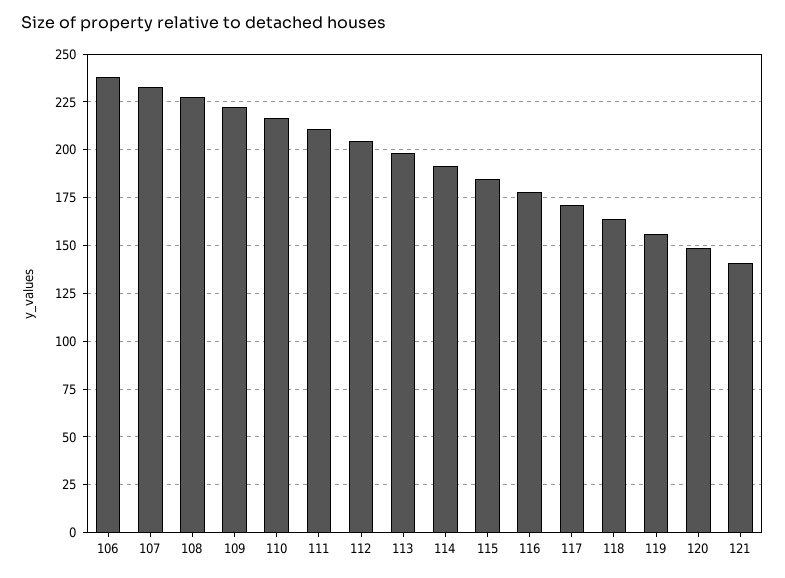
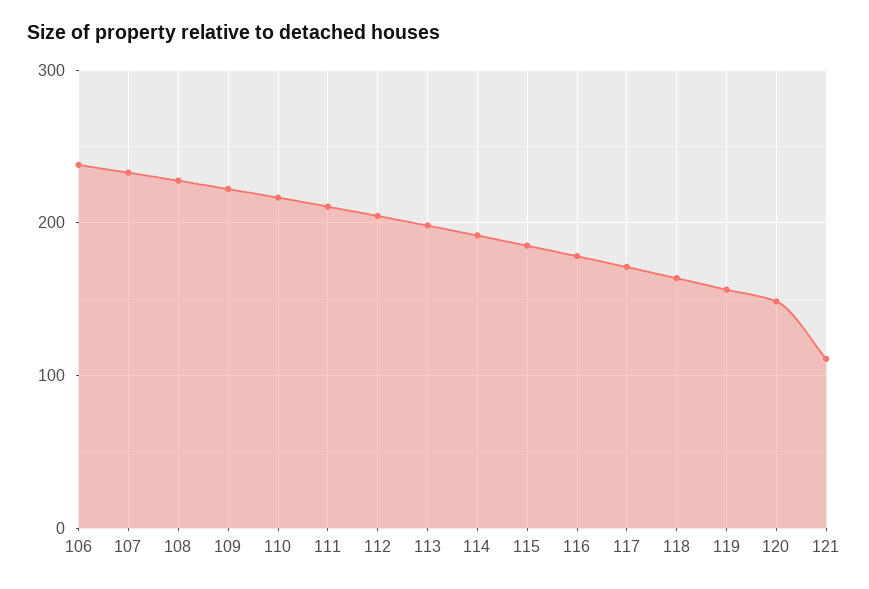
121: 140 -> 110

